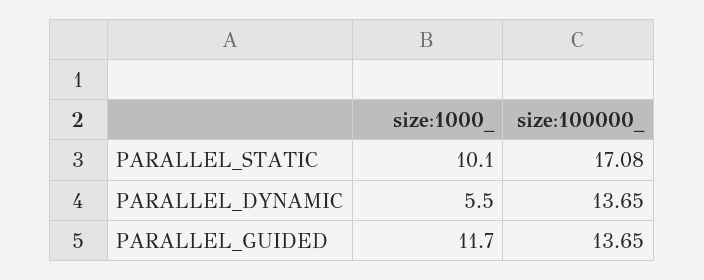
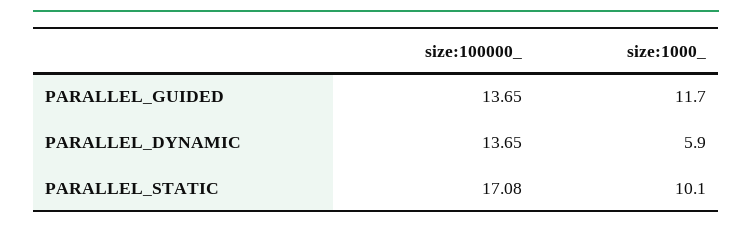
size:1000_, PARALLEL_DYNAMIC: 5.5 -> 5.9

